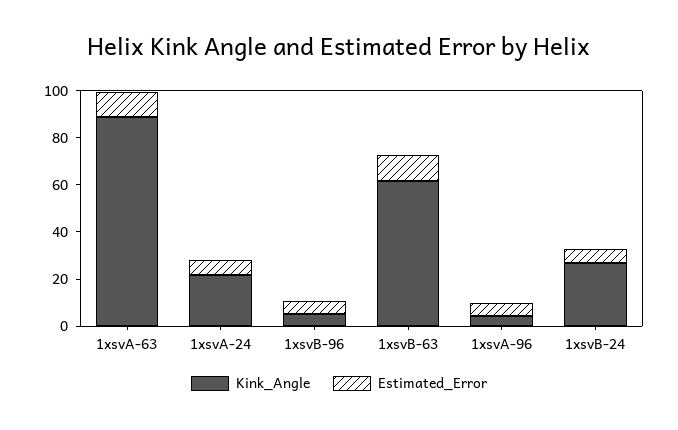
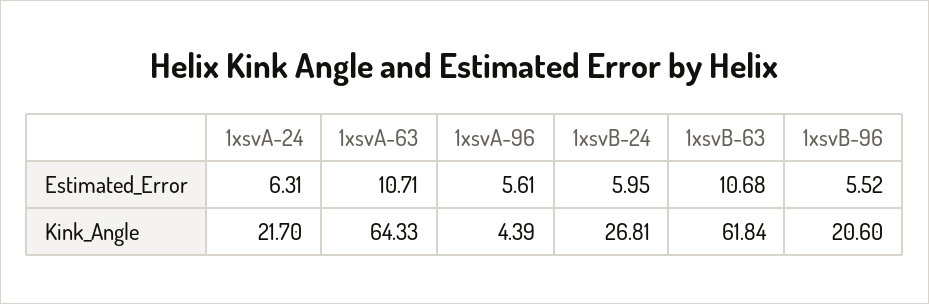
Kink_Angle, 1xsvA-63: 90 -> 64.33
Kink_Angle, 1xsvB-96: 5 -> 20.6

